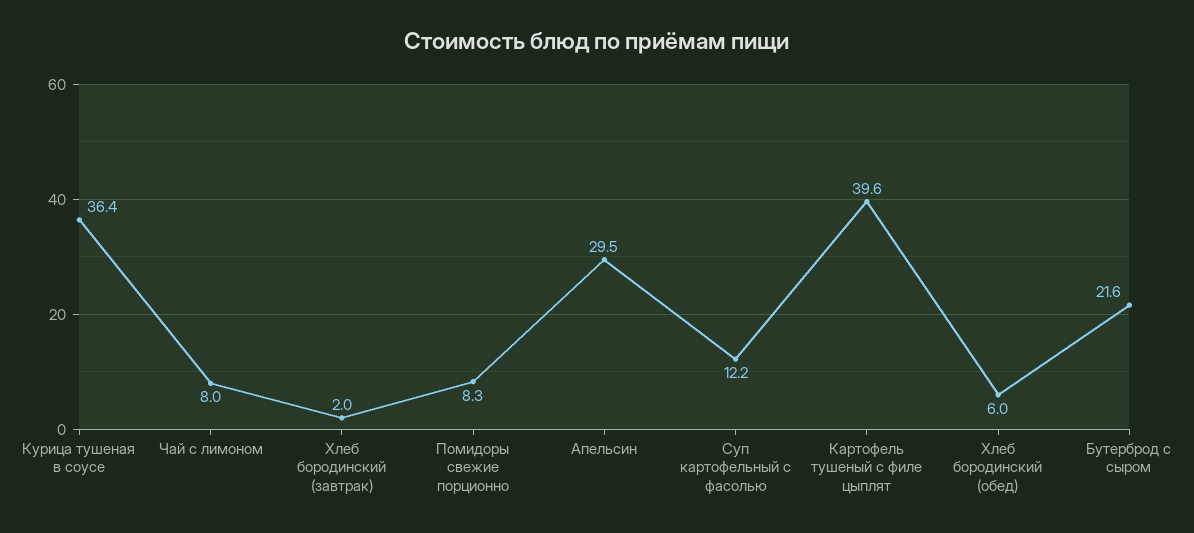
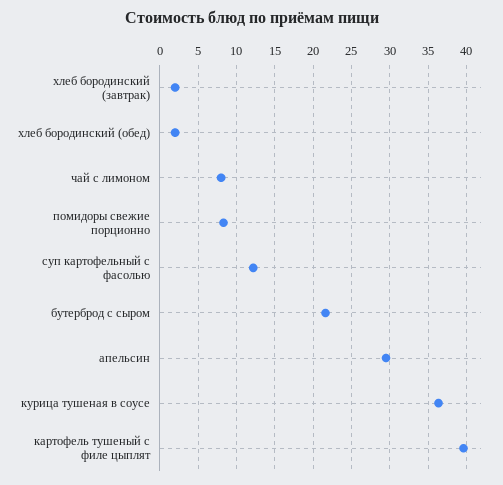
Хлеб бородинский (обед): 6 -> 2

